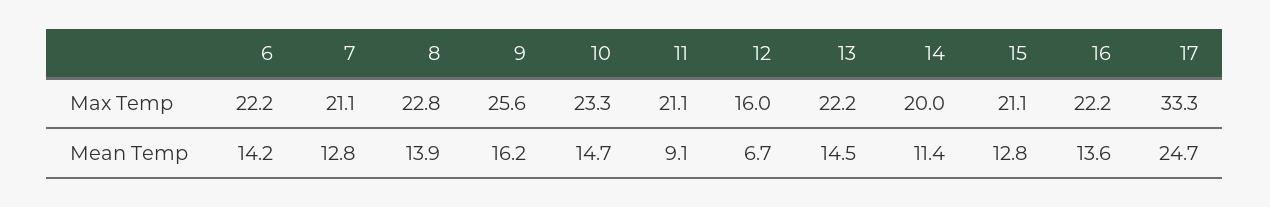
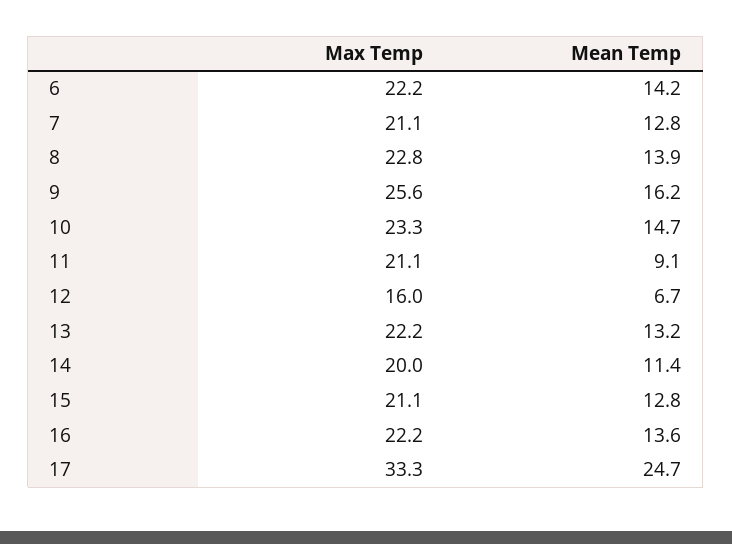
13, Mean Temp: 14.5 -> 13.2

